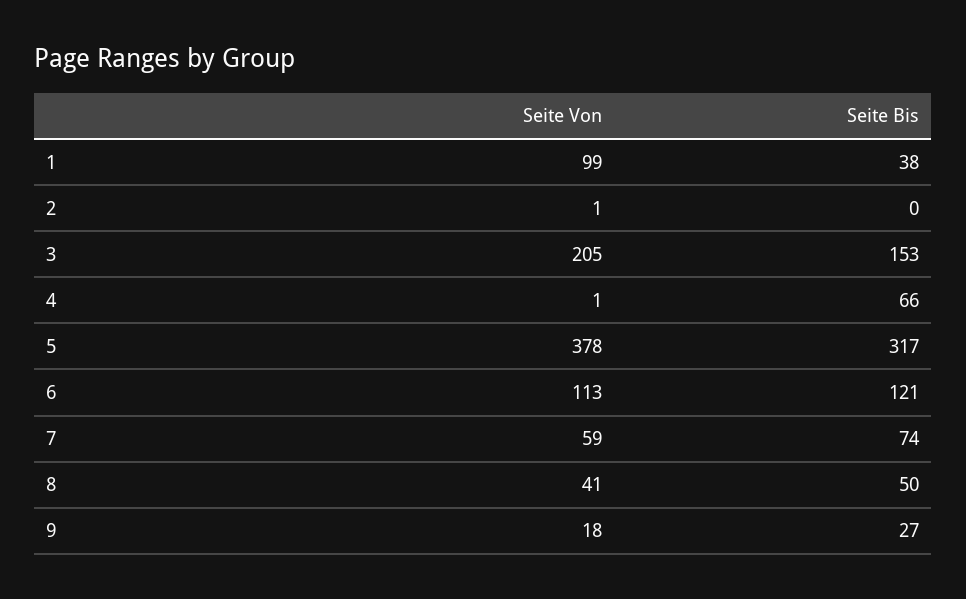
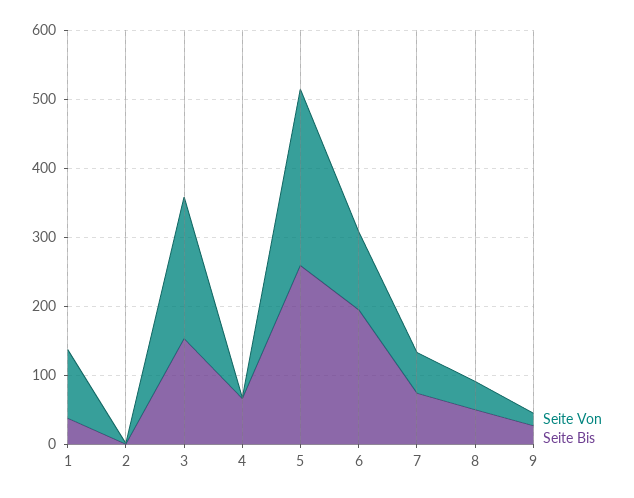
Seite Von, 5: 378 -> 260
Seite Bis, 5: 317 -> 260
Seite Bis, 6: 121 -> 200

